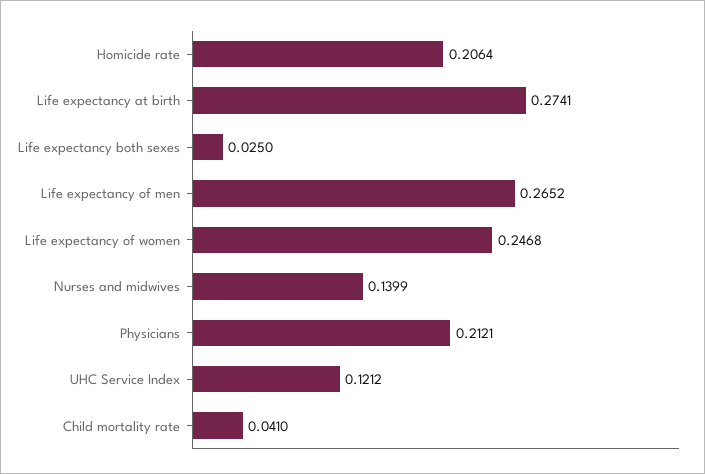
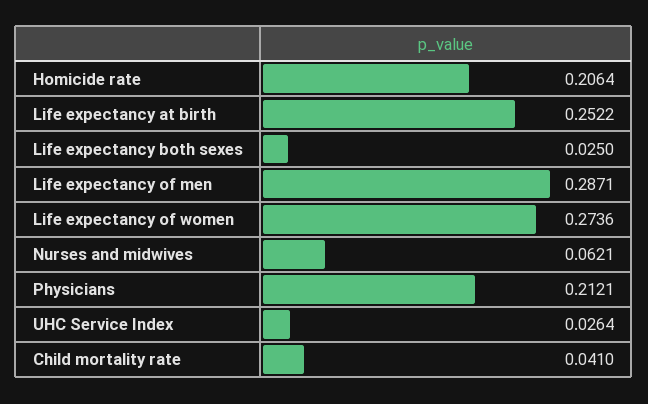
Life expectancy at birth: 0.2741 -> 0.2522
Life expectancy of men: 0.2652 -> 0.2871
Life expectancy of women: 0.2468 -> 0.2736
Nurses and midwives: 0.1399 -> 0.0621
UHC Service Index: 0.1212 -> 0.0264

